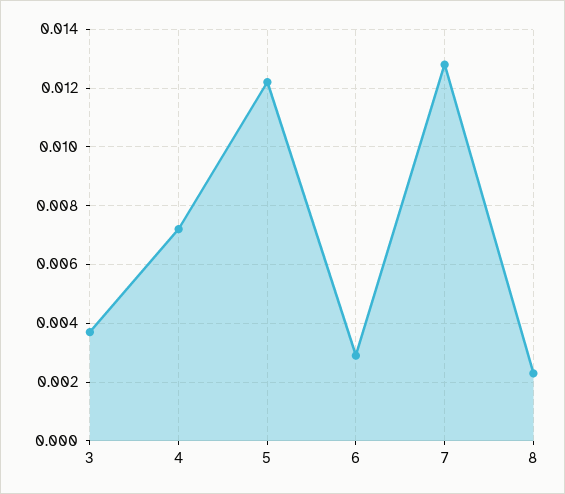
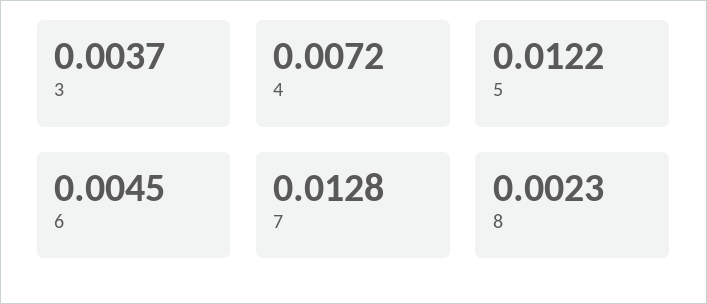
6: 0.003 -> 0.0045

